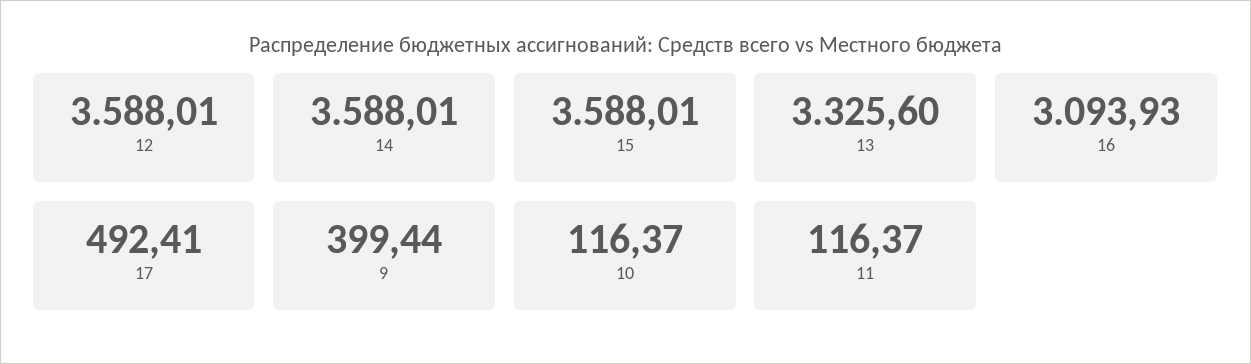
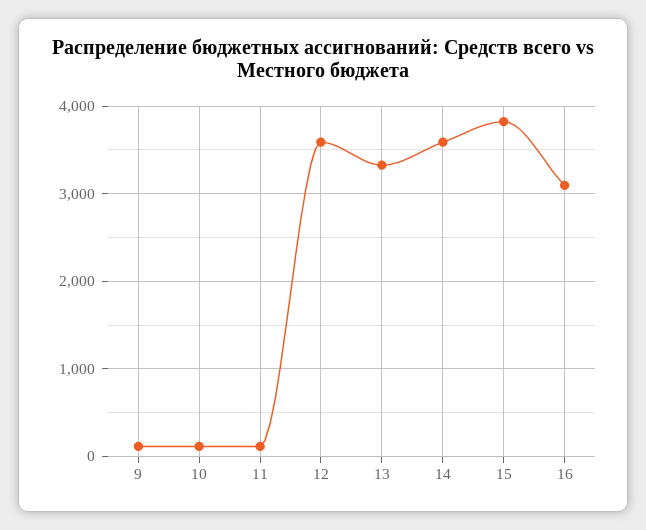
15: 3588.01 -> 3800
17: 492.41 -> none
9: 399.44 -> 100

